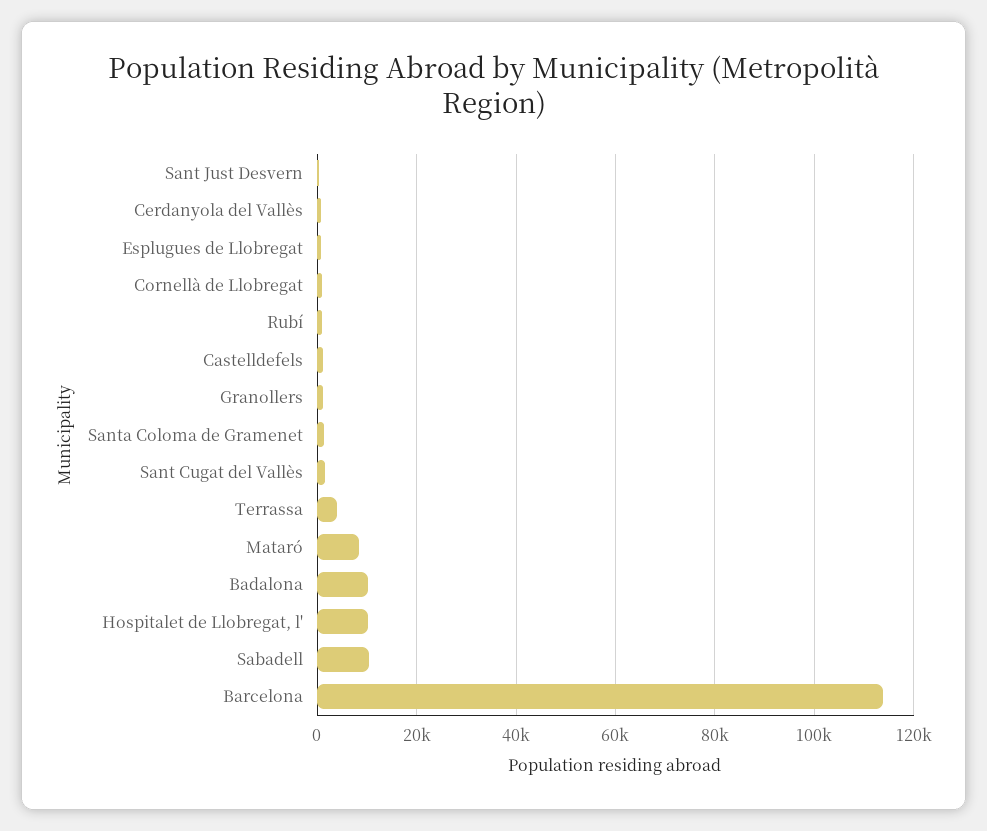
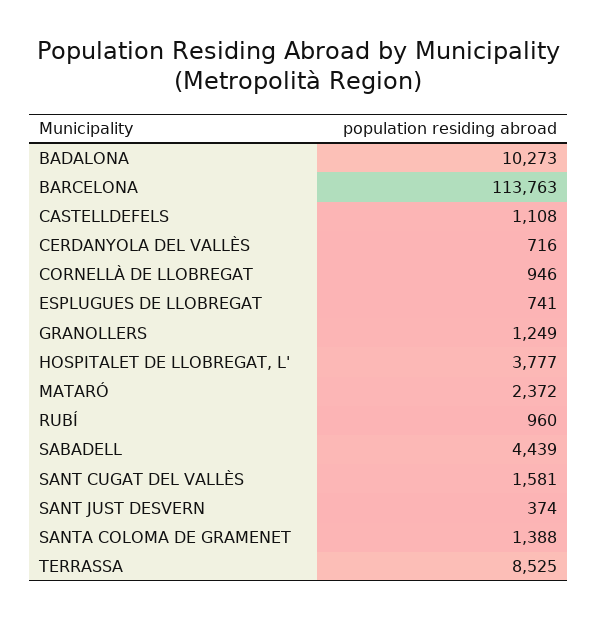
Terrassa: 4000 -> 8525
Mataró: 8000 -> 2372
Hospitalet de Llobregat, l': 10000 -> 3777
Sabadell: 10000 -> 4439

